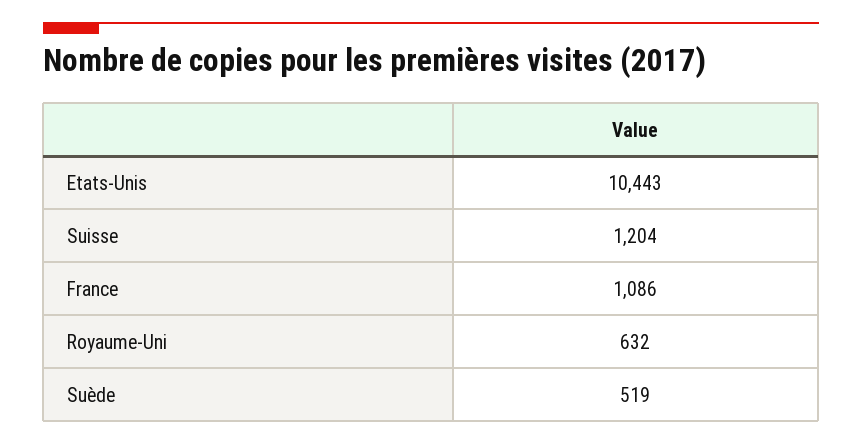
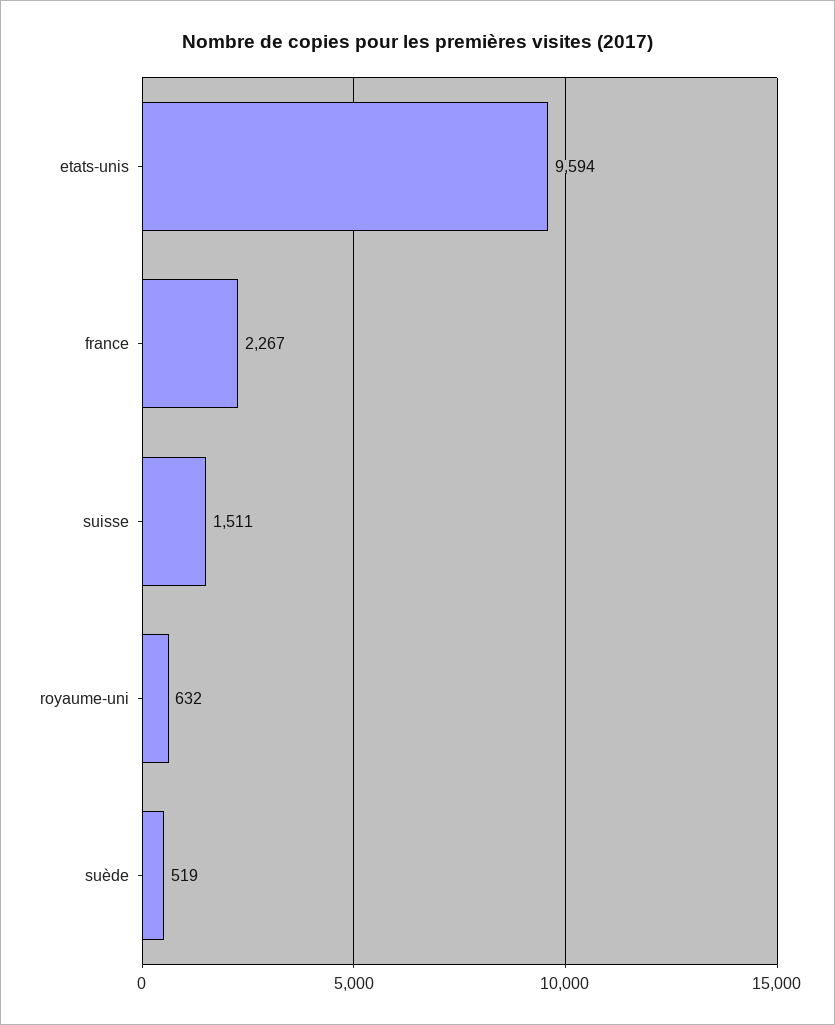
Etats-Unis: 10443 -> 9594
Suisse: 1204 -> 1511
France: 1086 -> 2267

